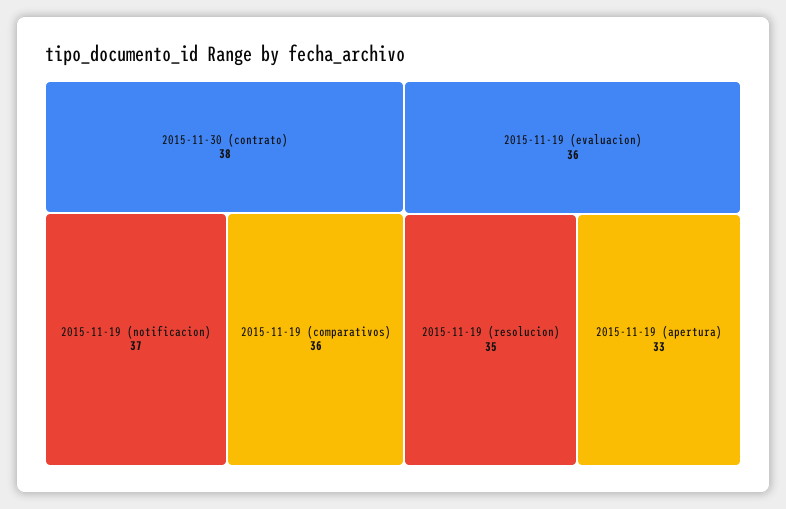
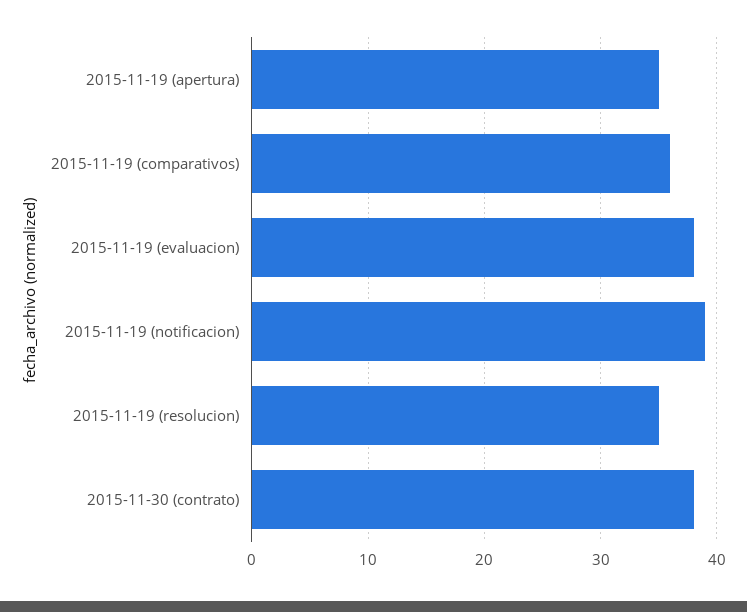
2015-11-19 (notificacion): 37 -> 39
2015-11-19 (evaluacion): 36 -> 38
2015-11-19 (apertura): 33 -> 35

